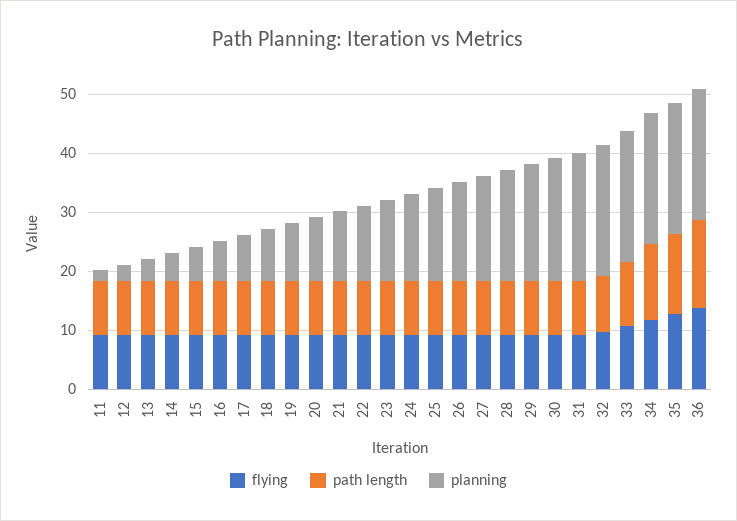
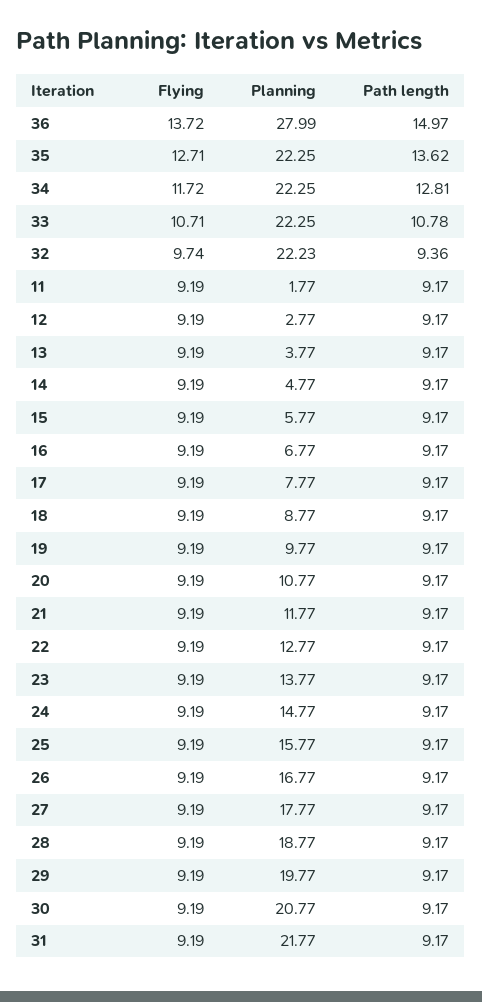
planning, 36: 22 -> 27.99

